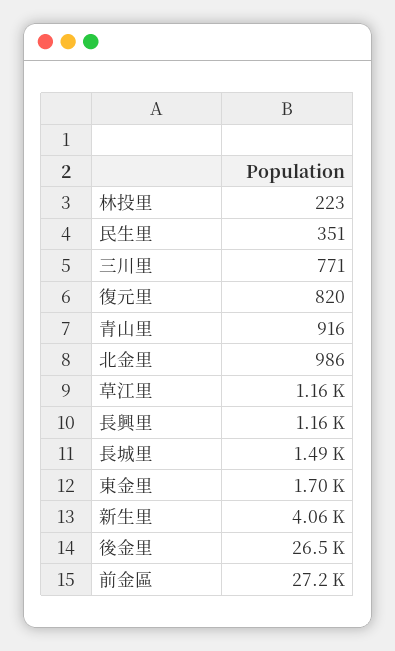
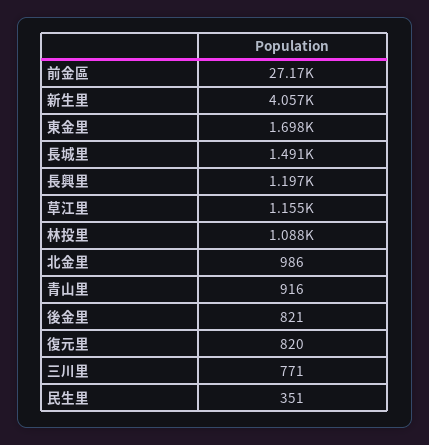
林投里: 223 -> 1088
長興里: 1160 -> 1197
後金里: 26500 -> 821

